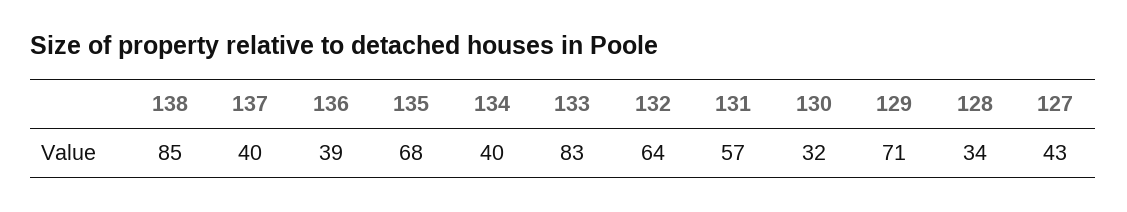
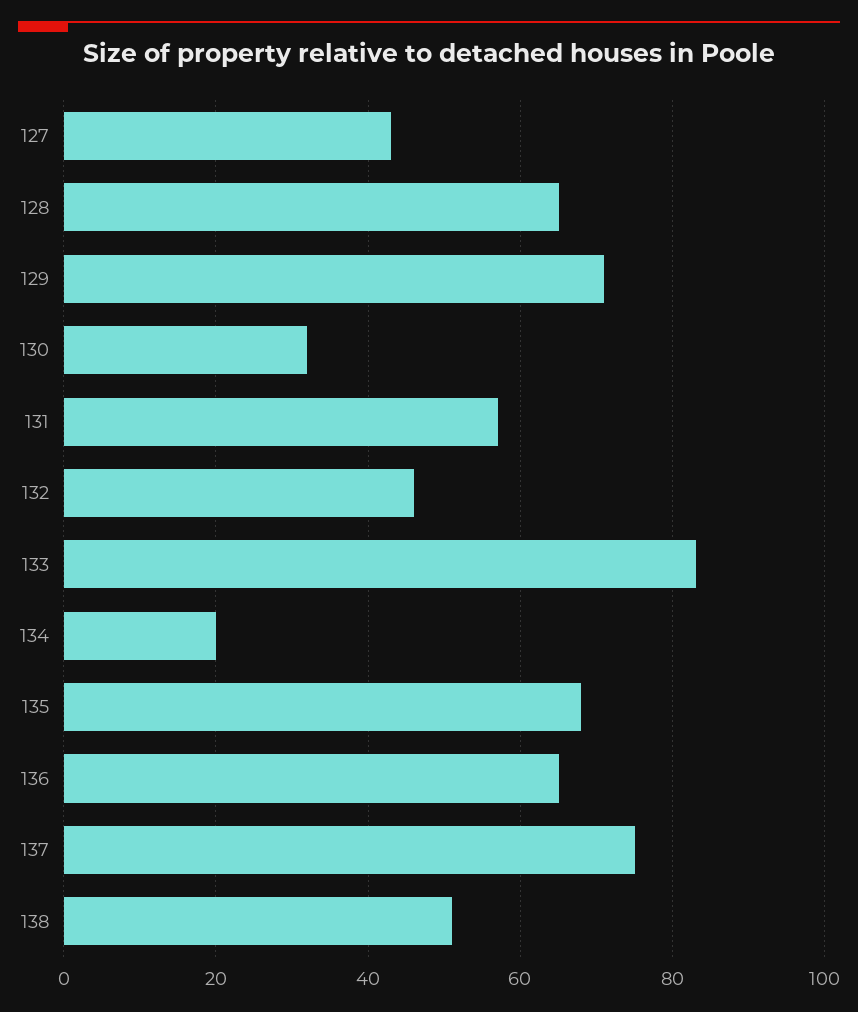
138: 85 -> 50
137: 40 -> 75
136: 39 -> 65
134: 40 -> 20
132: 64 -> 45
128: 34 -> 65

